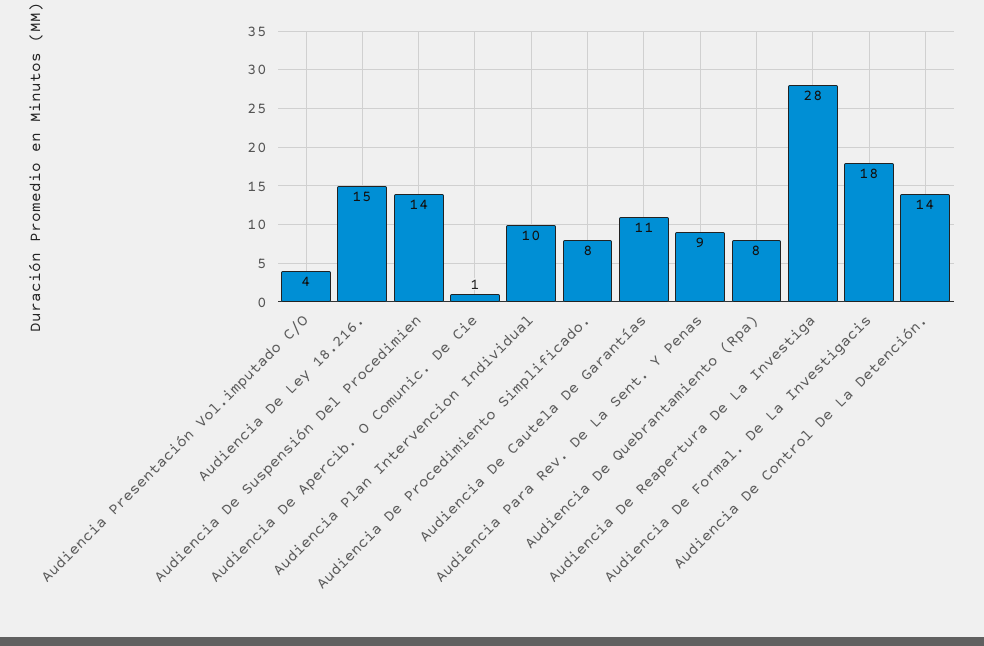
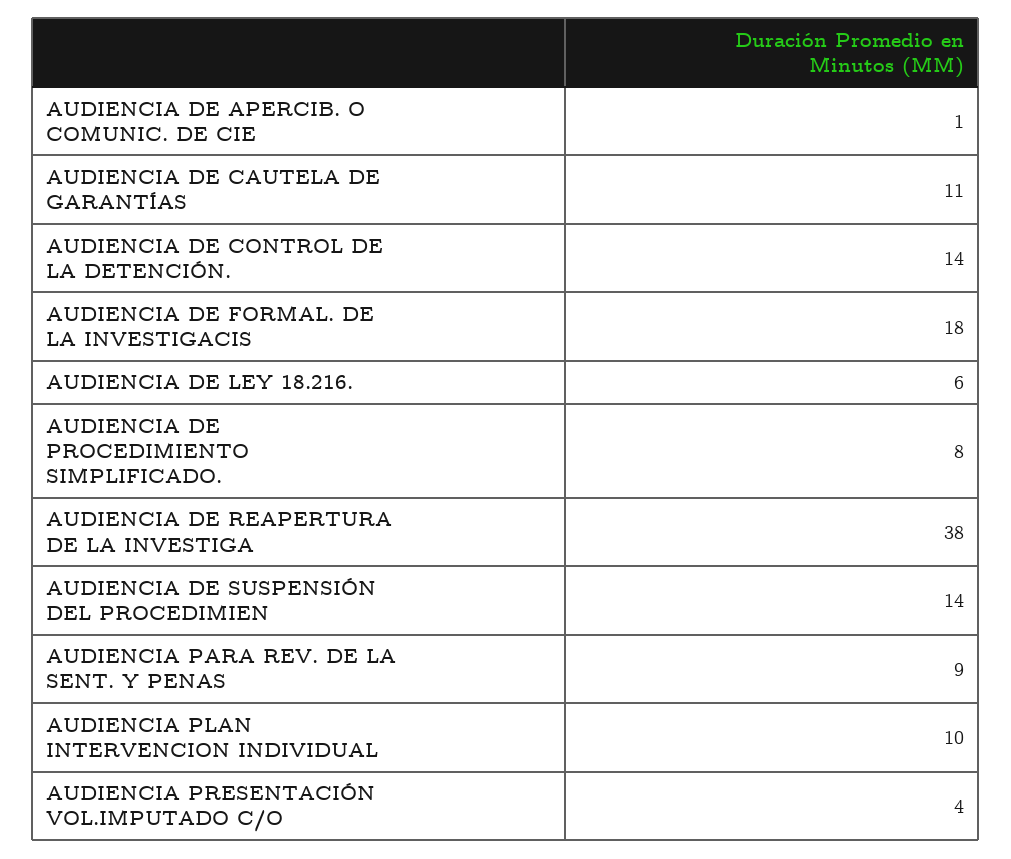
Audiencia De Ley 18.216.: 15 -> 6
Audiencia De Quebrantamiento (Rpa): 8 -> none
Audiencia De Reapertura De La Investiga: 28 -> 38

